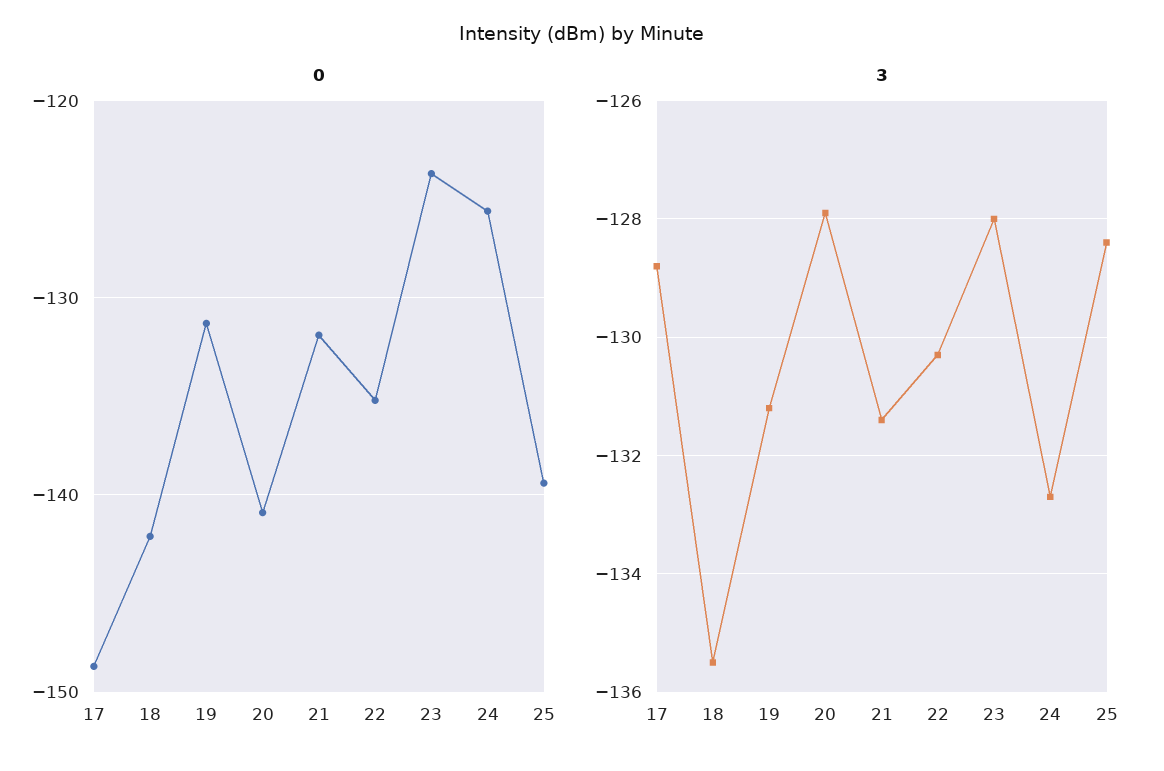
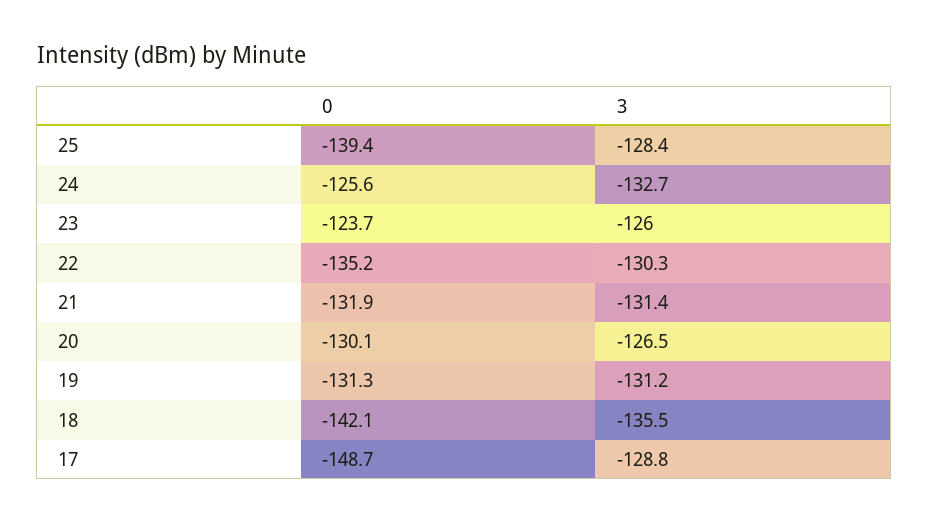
0, 20: -141 -> -130.1
3, 20: -128 -> -126.5
3, 23: -128 -> -126

